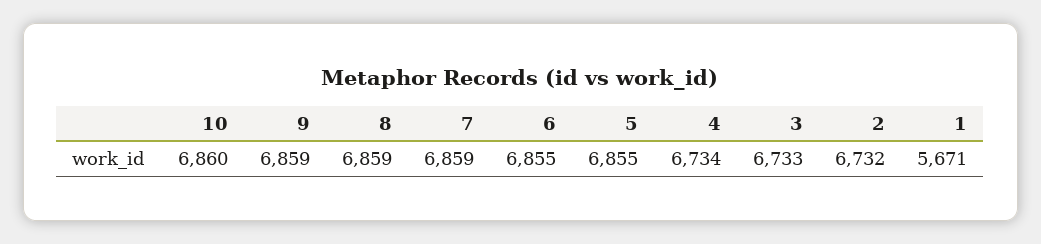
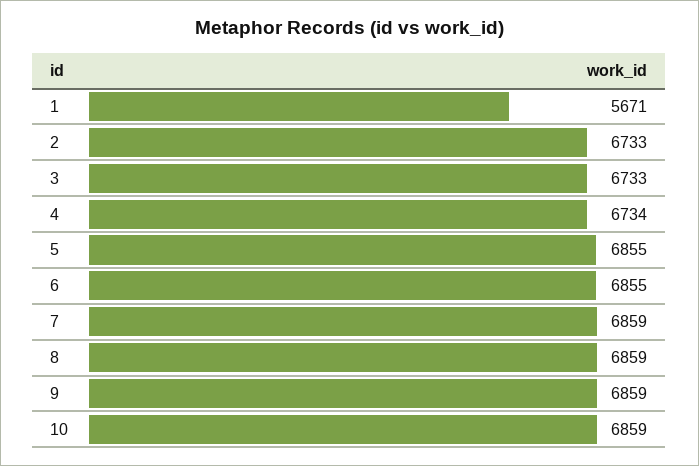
10: 6860 -> 6859
2: 6732 -> 6733

